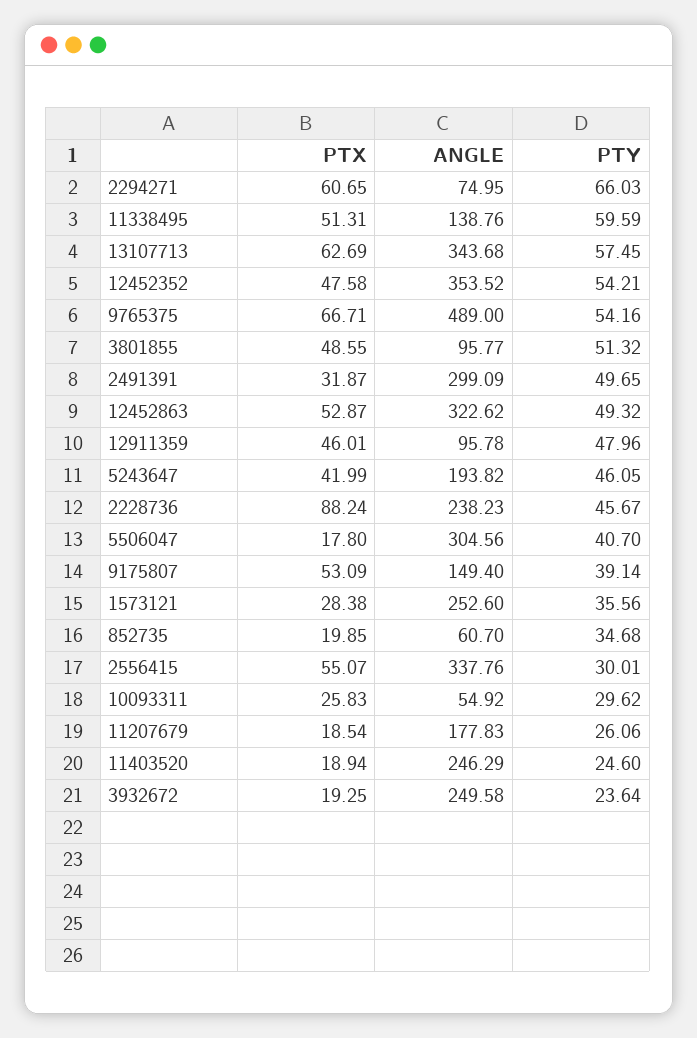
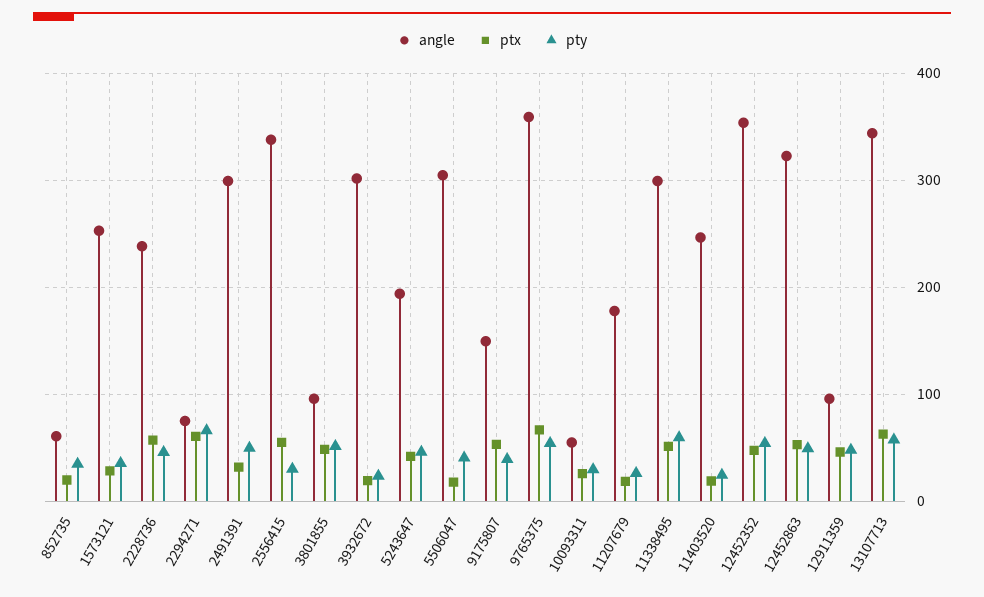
ANGLE, 11338495: 138.76 -> 300
ANGLE, 9765375: 489 -> 360
PTX, 2228736: 88.24 -> 60
ANGLE, 3932672: 249.58 -> 300

